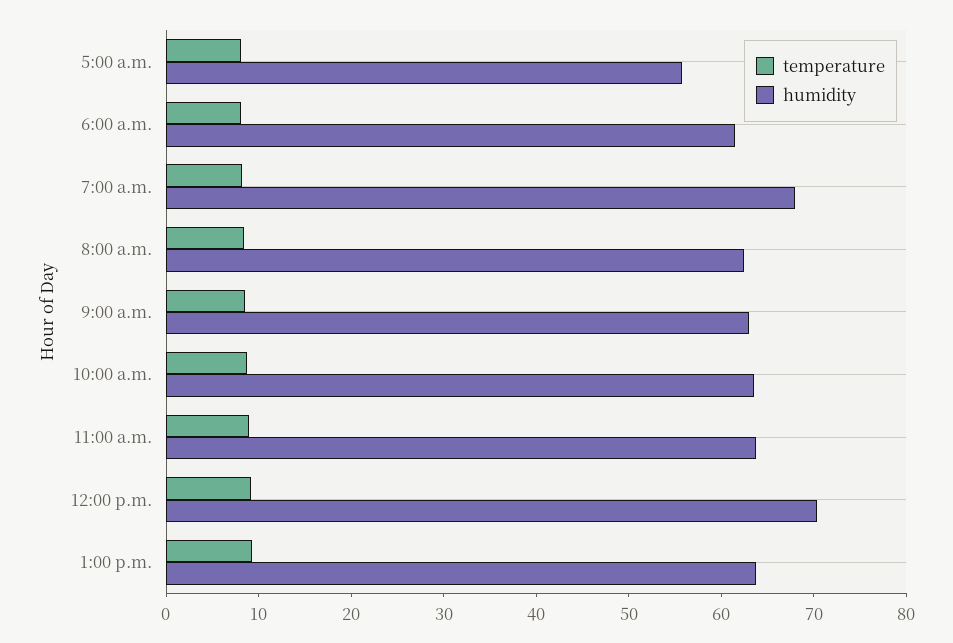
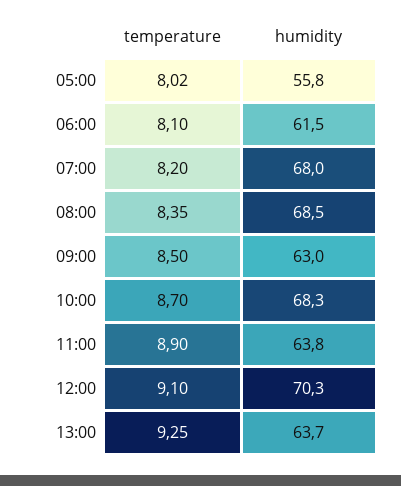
humidity, 8:00 a.m.: 62 -> 68.5
humidity, 10:00 a.m.: 64 -> 68.3

